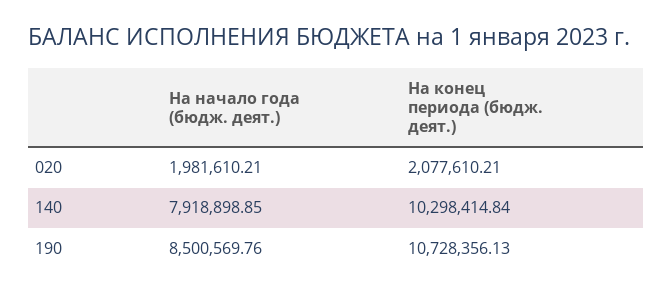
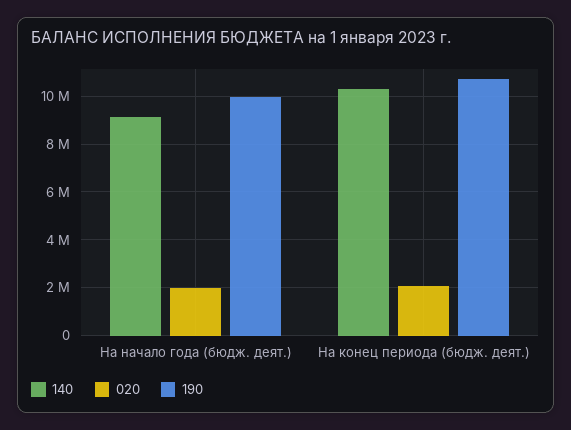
140, На начало года (бюдж. деят.): 7918898.85 -> 9000000
190, На начало года (бюдж. деят.): 8500569.76 -> 10000000

